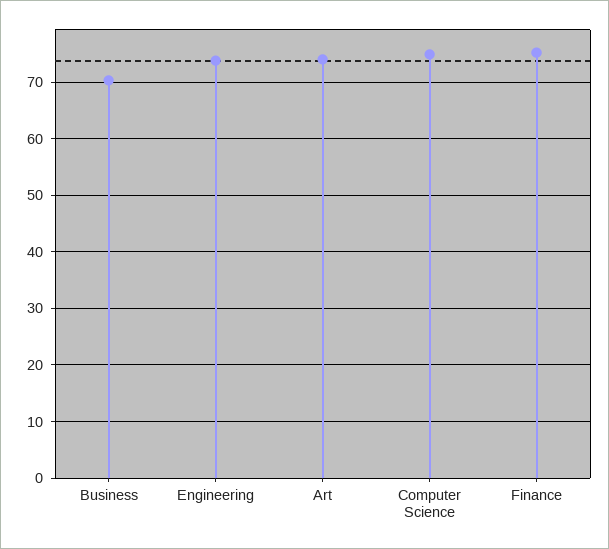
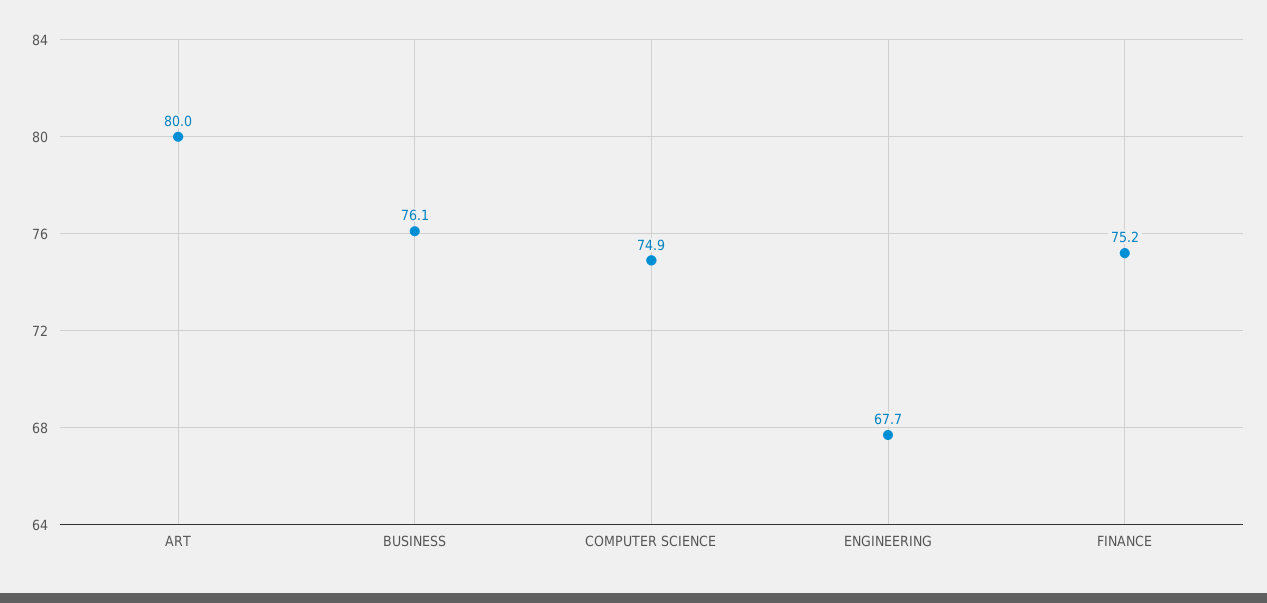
Business: 70 -> 76.1
Engineering: 74 -> 67.7
Art: 74 -> 80

